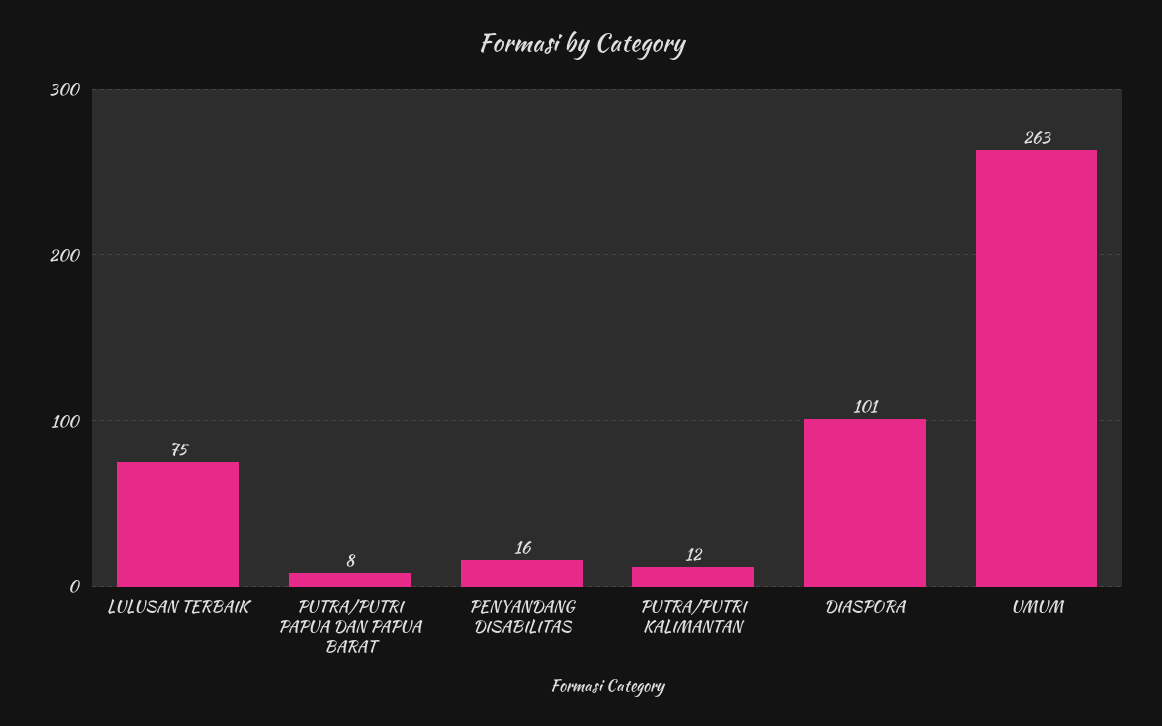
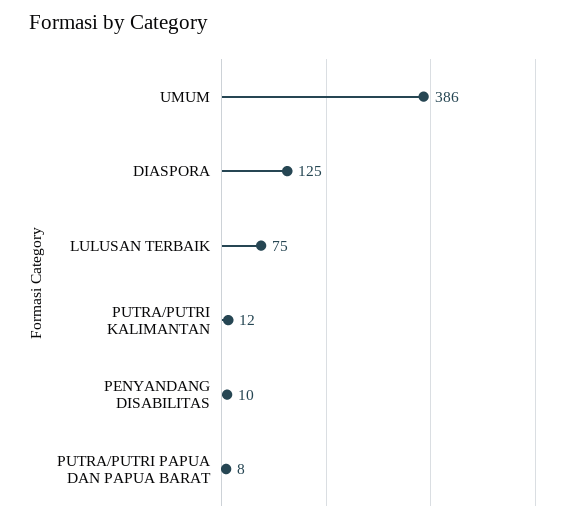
PENYANDANG DISABILITAS: 16 -> 10
DIASPORA: 101 -> 125
UMUM: 263 -> 386

